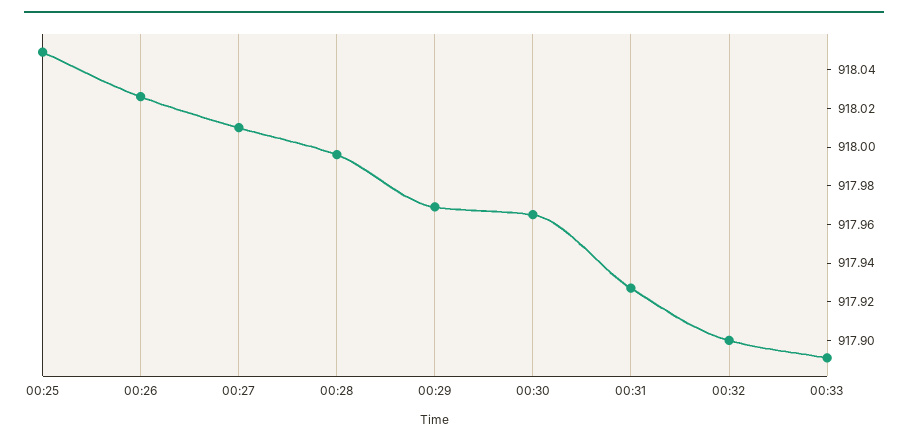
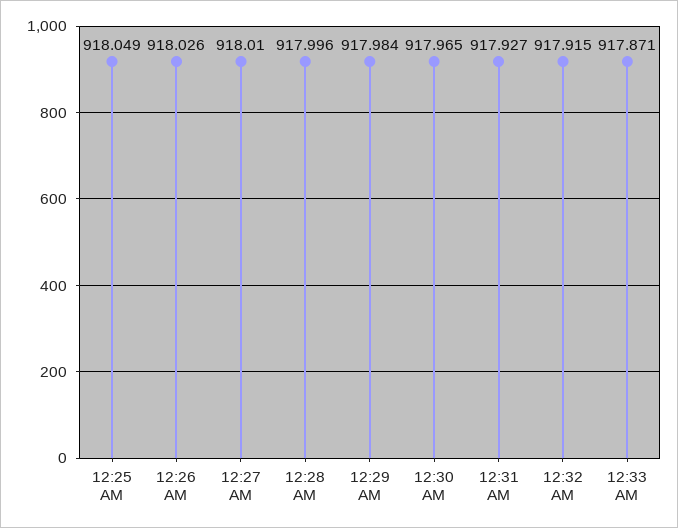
00:29: 917.97 -> 917.984
00:32: 917.9 -> 917.915
00:33: 917.89 -> 917.871

